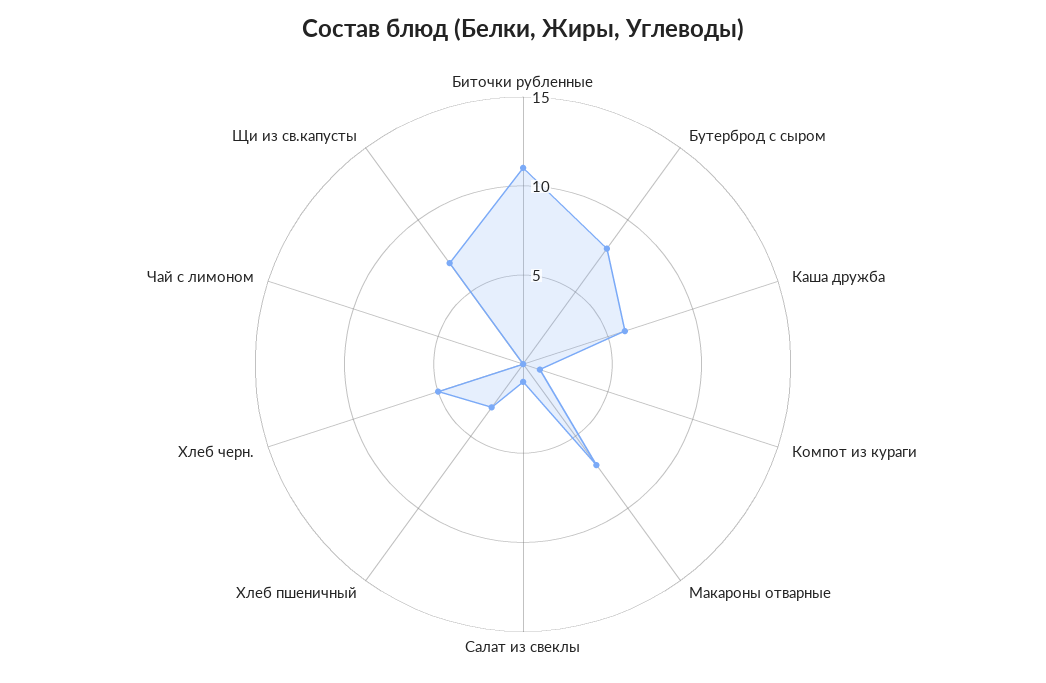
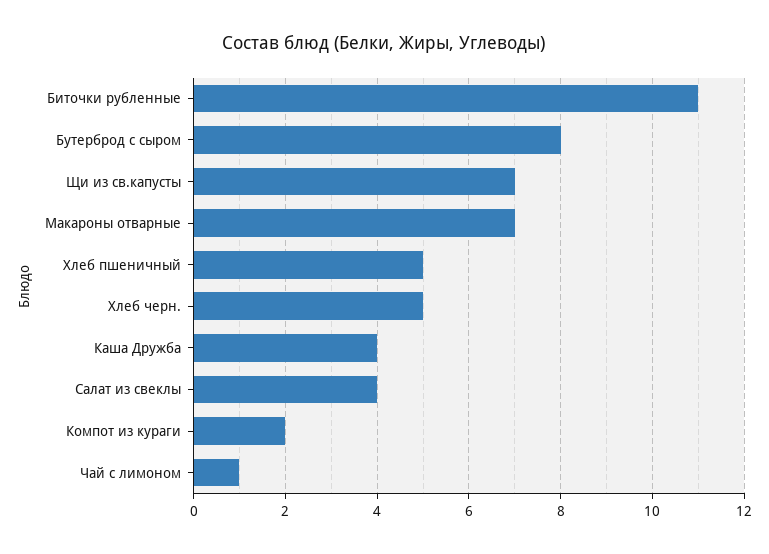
Каша дружба: 6 -> 4
Компот из кураги: 1 -> 2
Салат из свеклы: 1 -> 4
Хлеб пшеничный: 3 -> 5
Чай с лимоном: 0 -> 1

